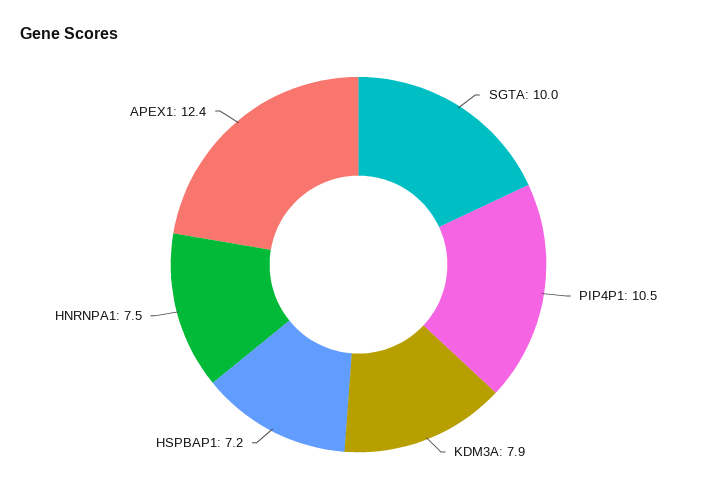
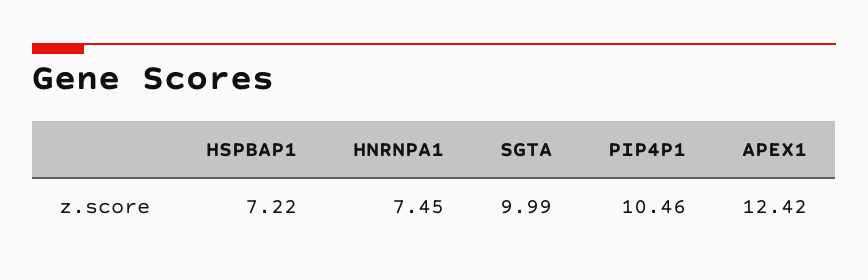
KDM3A: 7.9 -> none

